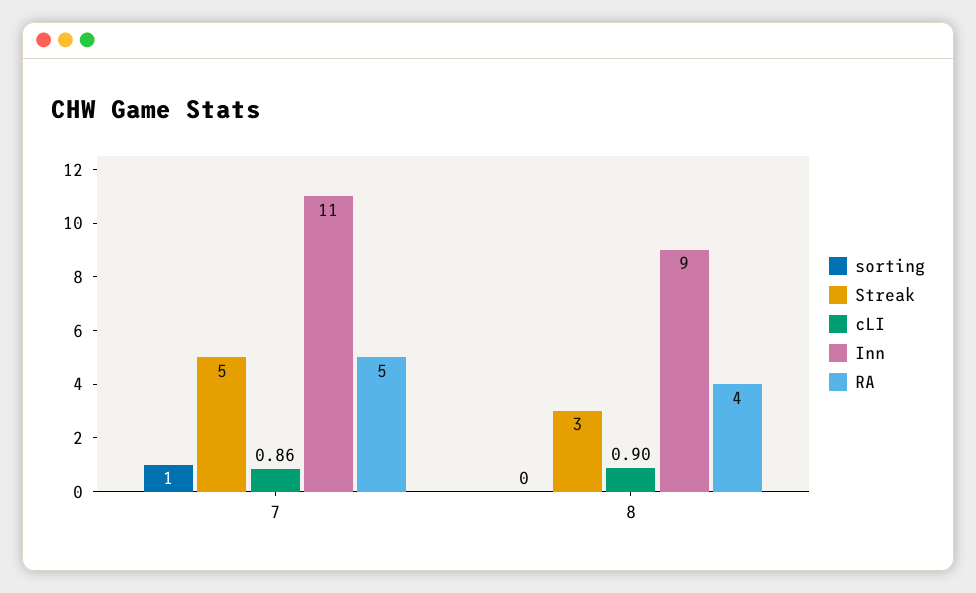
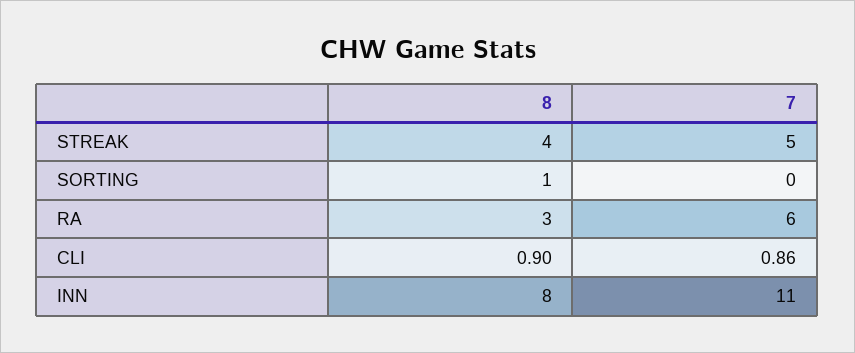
sorting, 7: 1 -> 0
RA, 7: 5 -> 6
sorting, 8: 0 -> 1
Streak, 8: 3 -> 4
Inn, 8: 9 -> 8
RA, 8: 4 -> 3

